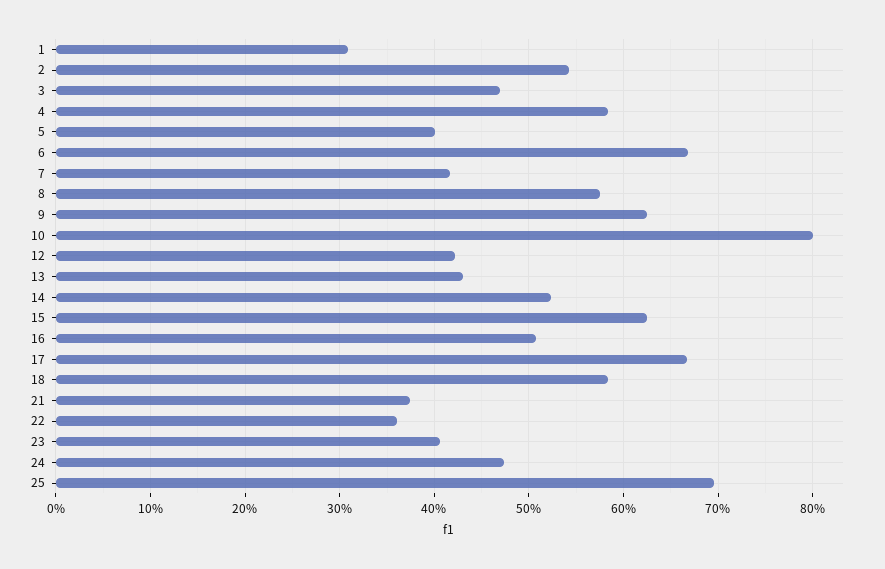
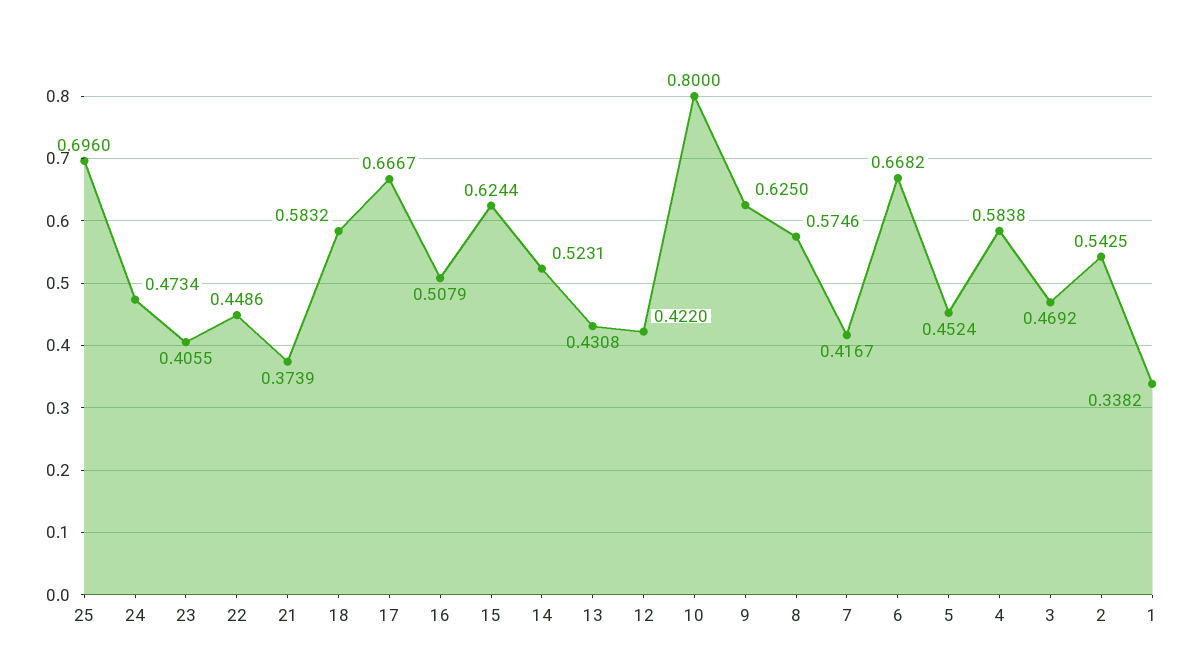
1: 0.31 -> 0.3382
5: 0.4 -> 0.4524
22: 0.36 -> 0.4486

